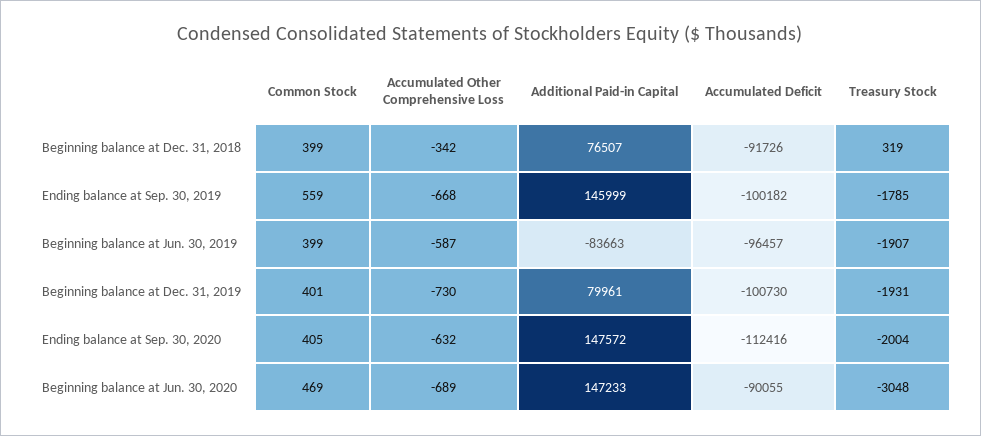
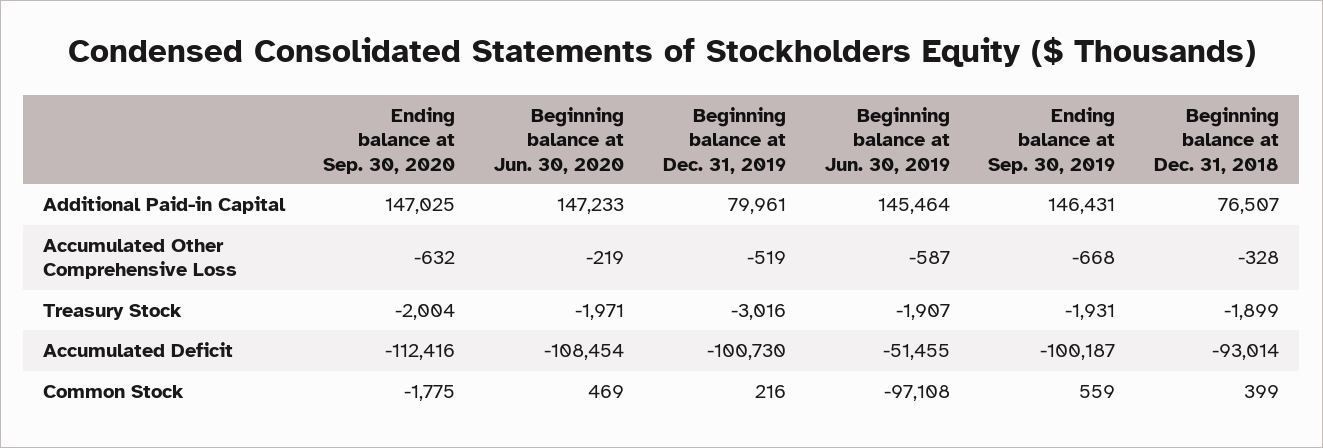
Accumulated Other Comprehensive Loss, Beginning balance at Dec. 31, 2018: -342 -> -328
Accumulated Deficit, Beginning balance at Dec. 31, 2018: -91726 -> -93014
Treasury Stock, Beginning balance at Dec. 31, 2018: 319 -> -1899
Additional Paid-in Capital, Ending balance at Sep. 30, 2019: 145999 -> 146431
Accumulated Deficit, Ending balance at Sep. 30, 2019: -100182 -> -100187
Treasury Stock, Ending balance at Sep. 30, 2019: -1785 -> -1931
Common Stock, Beginning balance at Jun. 30, 2019: 399 -> -97108
Additional Paid-in Capital, Beginning balance at Jun. 30, 2019: -83663 -> 145464
Accumulated Deficit, Beginning balance at Jun. 30, 2019: -96457 -> -51455
Common Stock, Beginning balance at Dec. 31, 2019: 401 -> 216
Accumulated Other Comprehensive Loss, Beginning balance at Dec. 31, 2019: -730 -> -519
Treasury Stock, Beginning balance at Dec. 31, 2019: -1931 -> -3016
Common Stock, Ending balance at Sep. 30, 2020: 405 -> -1775
Additional Paid-in Capital, Ending balance at Sep. 30, 2020: 147572 -> 147025
Accumulated Other Comprehensive Loss, Beginning balance at Jun. 30, 2020: -689 -> -219
Accumulated Deficit, Beginning balance at Jun. 30, 2020: -90055 -> -108454
Treasury Stock, Beginning balance at Jun. 30, 2020: -3048 -> -1971

